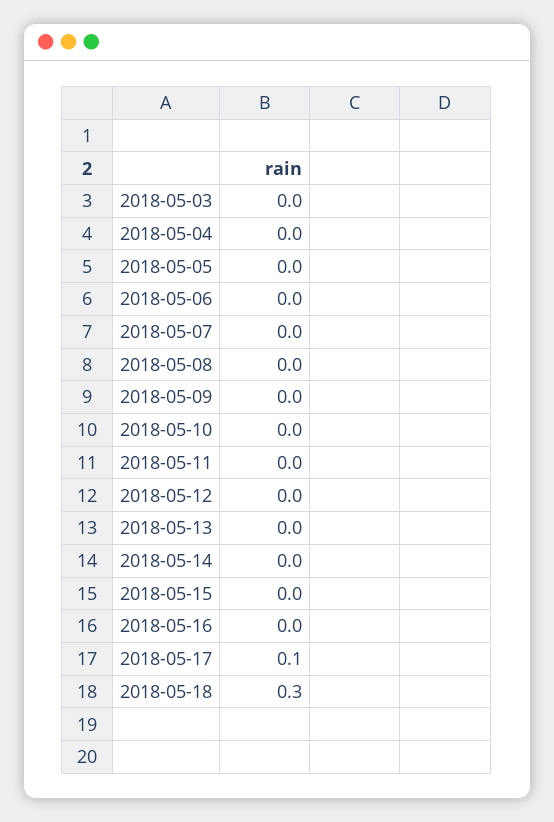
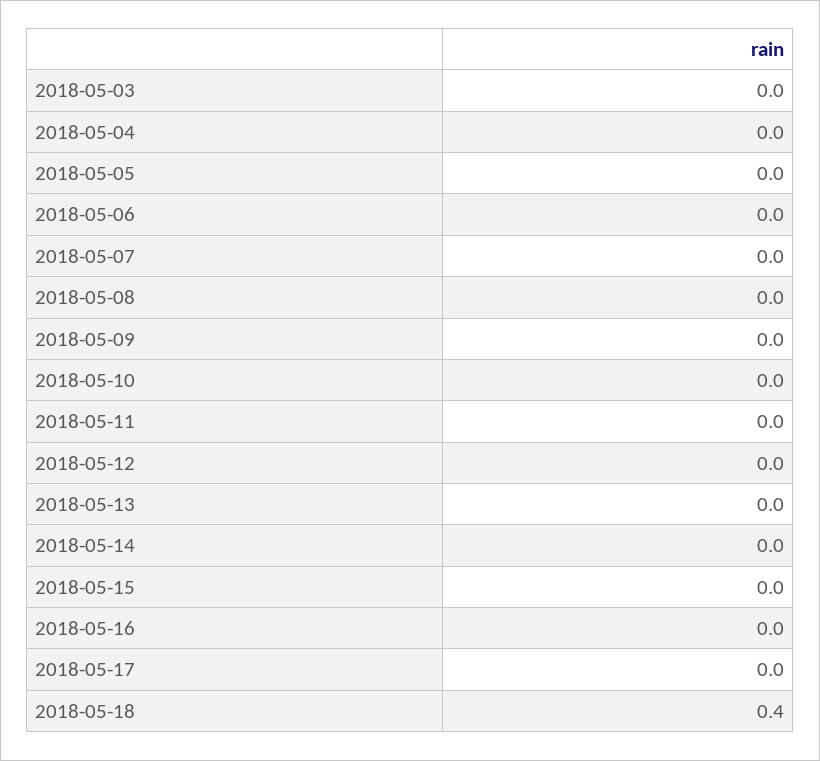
2018-05-17: 0.1 -> 0
2018-05-18: 0.3 -> 0.4

